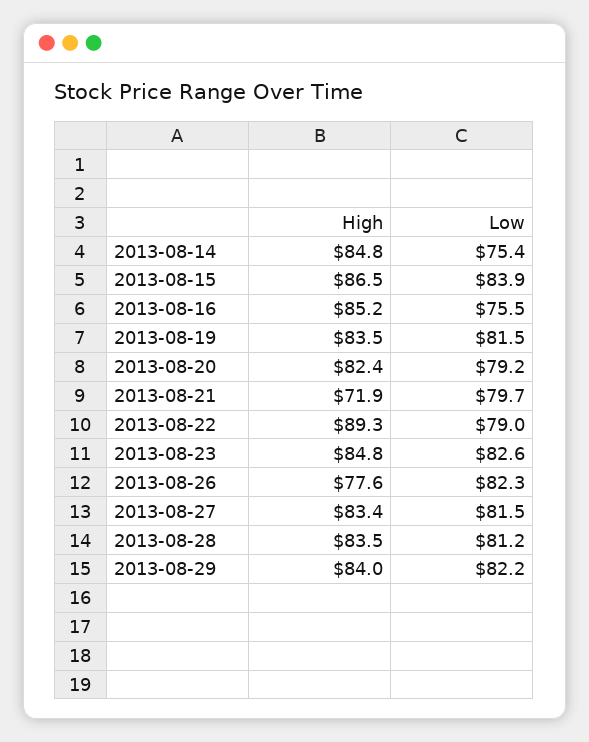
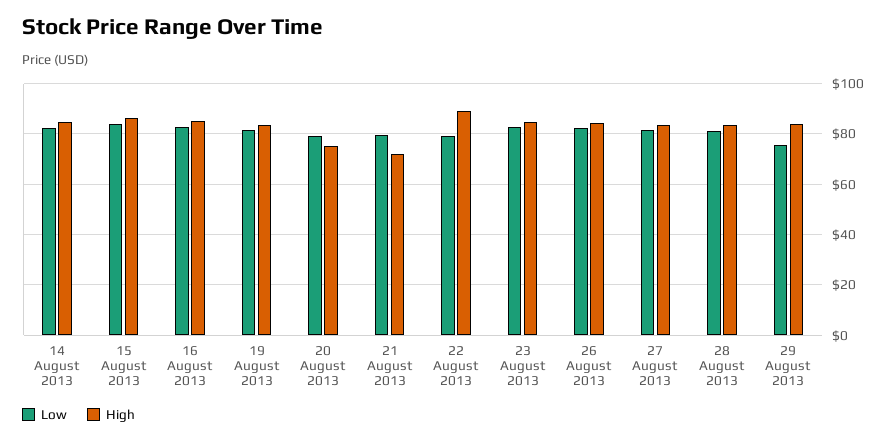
Low, 2013-08-14: 75.4 -> 82.5
Low, 2013-08-16: 75.5 -> 82.5
High, 2013-08-20: 82.4 -> 75
High, 2013-08-26: 77.6 -> 85
Low, 2013-08-29: 82.2 -> 75

